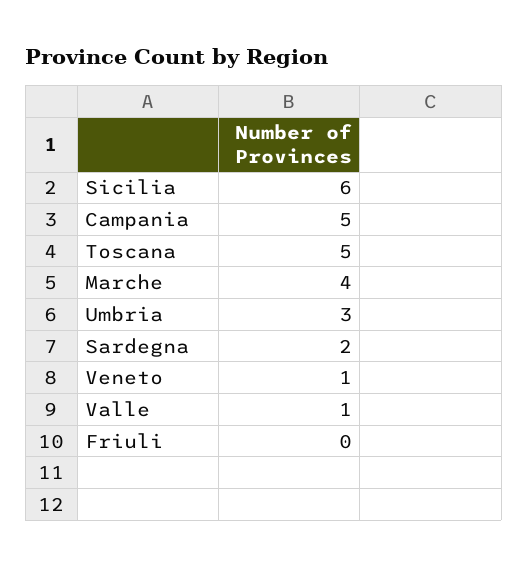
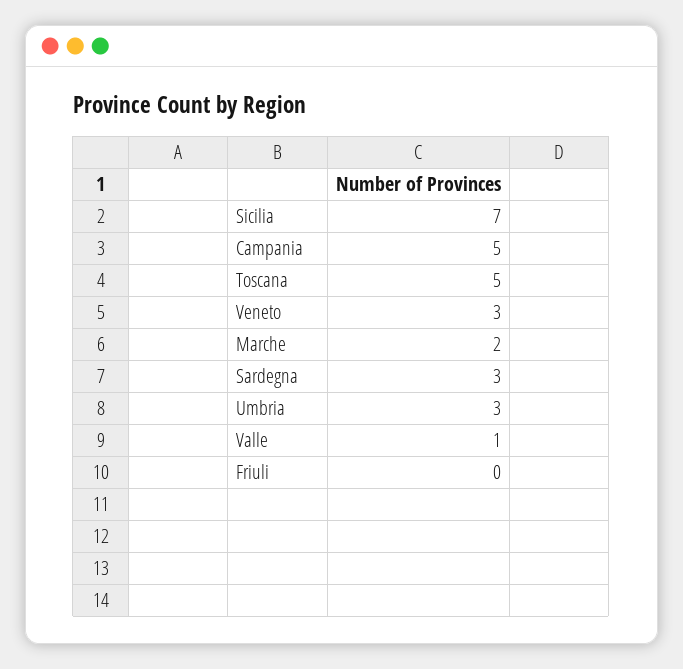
Sicilia: 6 -> 7
Marche: 4 -> 2
Sardegna: 2 -> 3
Veneto: 1 -> 3

